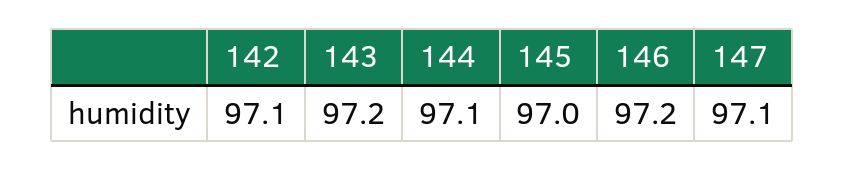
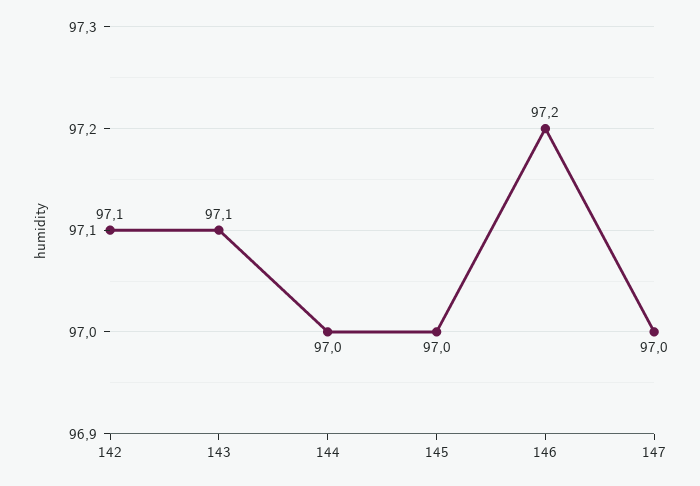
143: 97.2 -> 97.1
144: 97.1 -> 97
147: 97.1 -> 97

